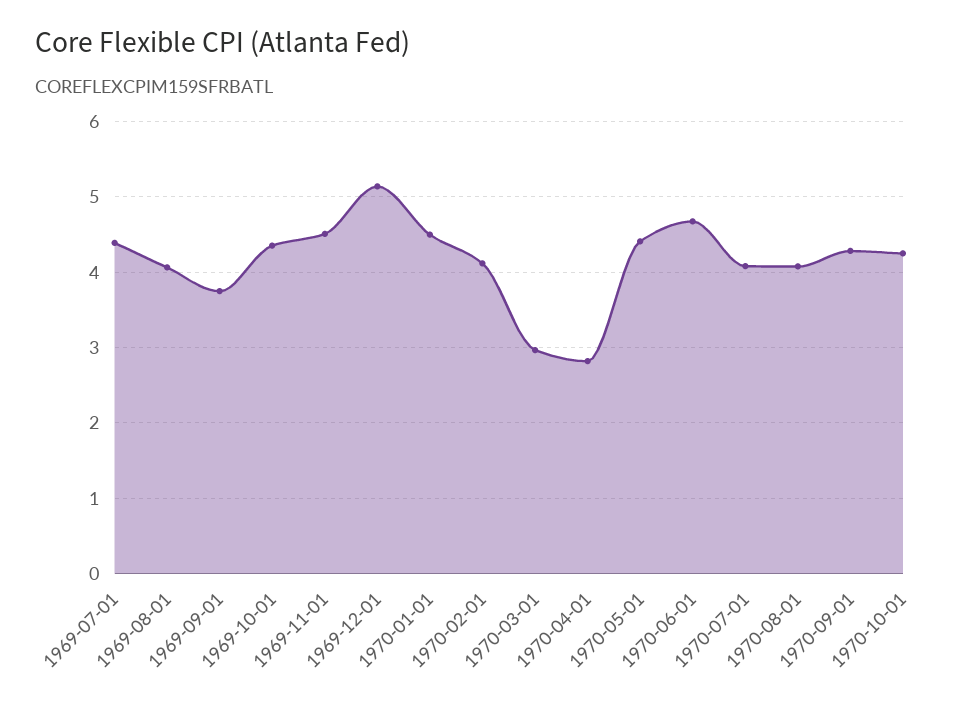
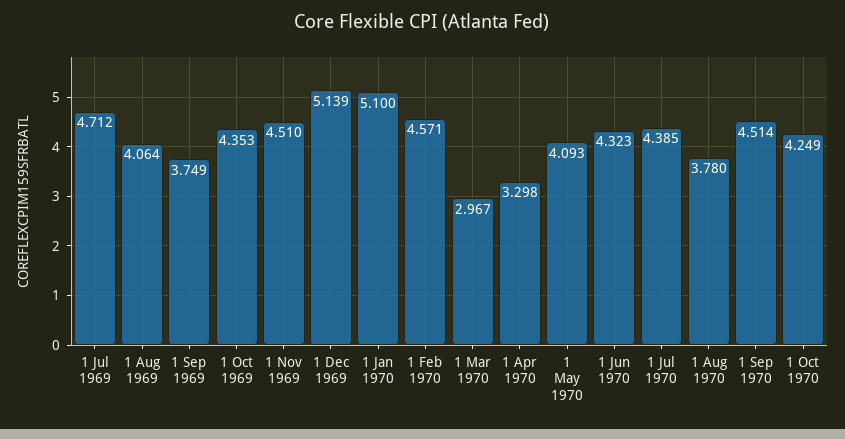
1969-07-01: 4.4 -> 4.712
1970-01-01: 4.5 -> 5.1
1970-02-01: 4.1 -> 4.571
1970-04-01: 2.8 -> 3.298
1970-05-01: 4.4 -> 4.093
1970-06-01: 4.7 -> 4.323
1970-07-01: 4.1 -> 4.385
1970-08-01: 4.1 -> 3.78
1970-09-01: 4.3 -> 4.514

